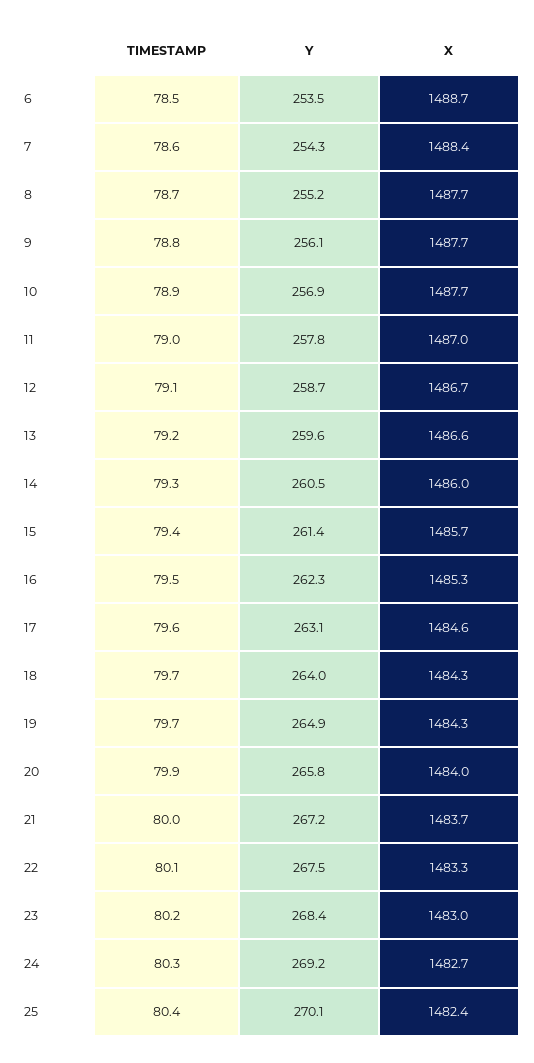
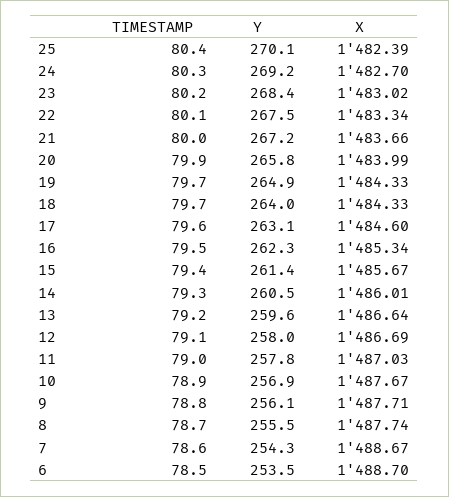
X, 7: 1488.4 -> 1488.67
Y, 8: 255.2 -> 255.5
Y, 12: 258.7 -> 258

